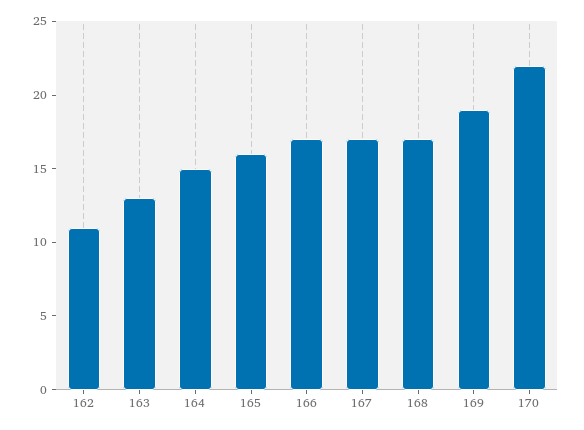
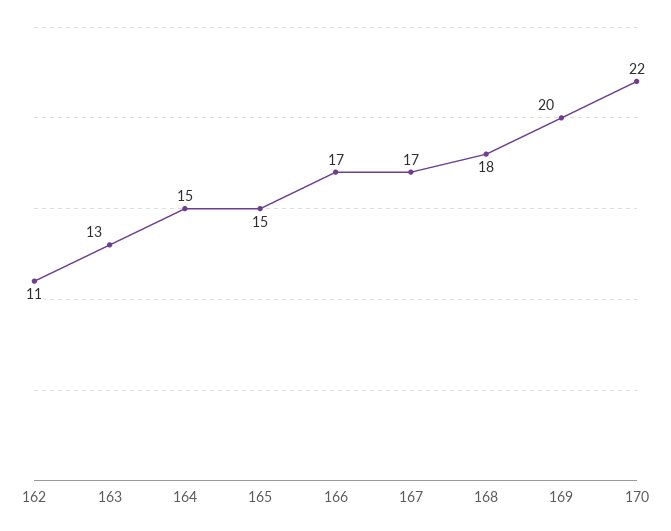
165: 16 -> 15
168: 17 -> 18
169: 19 -> 20

